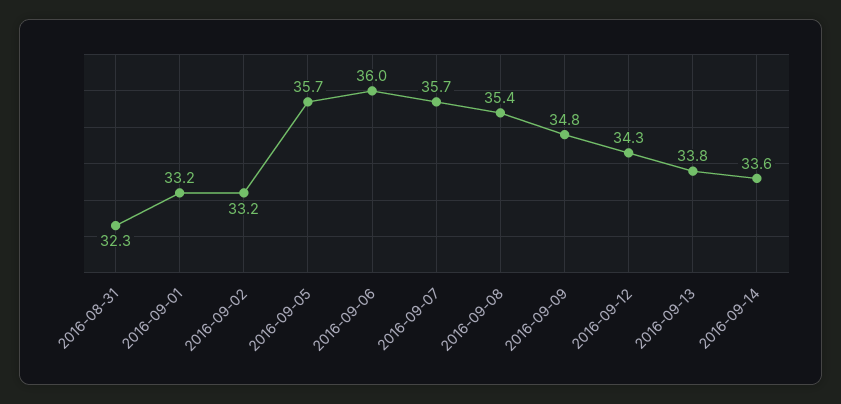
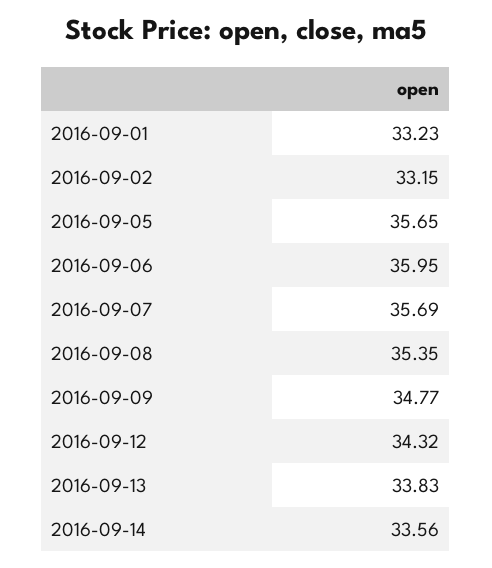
2016-08-31: 32.3 -> none

